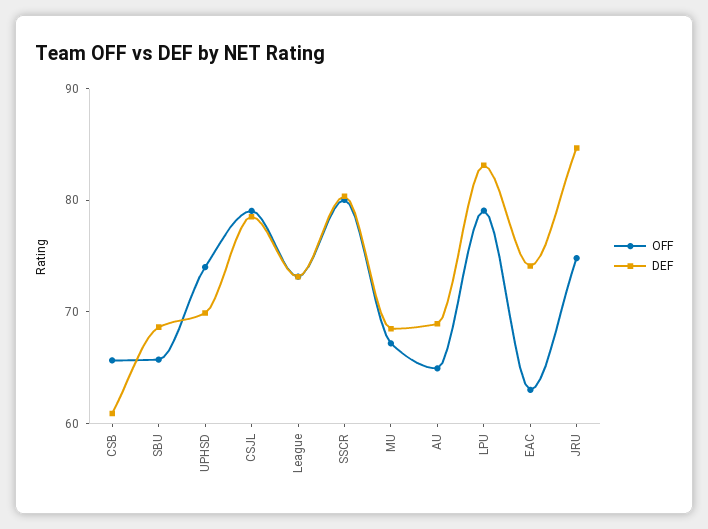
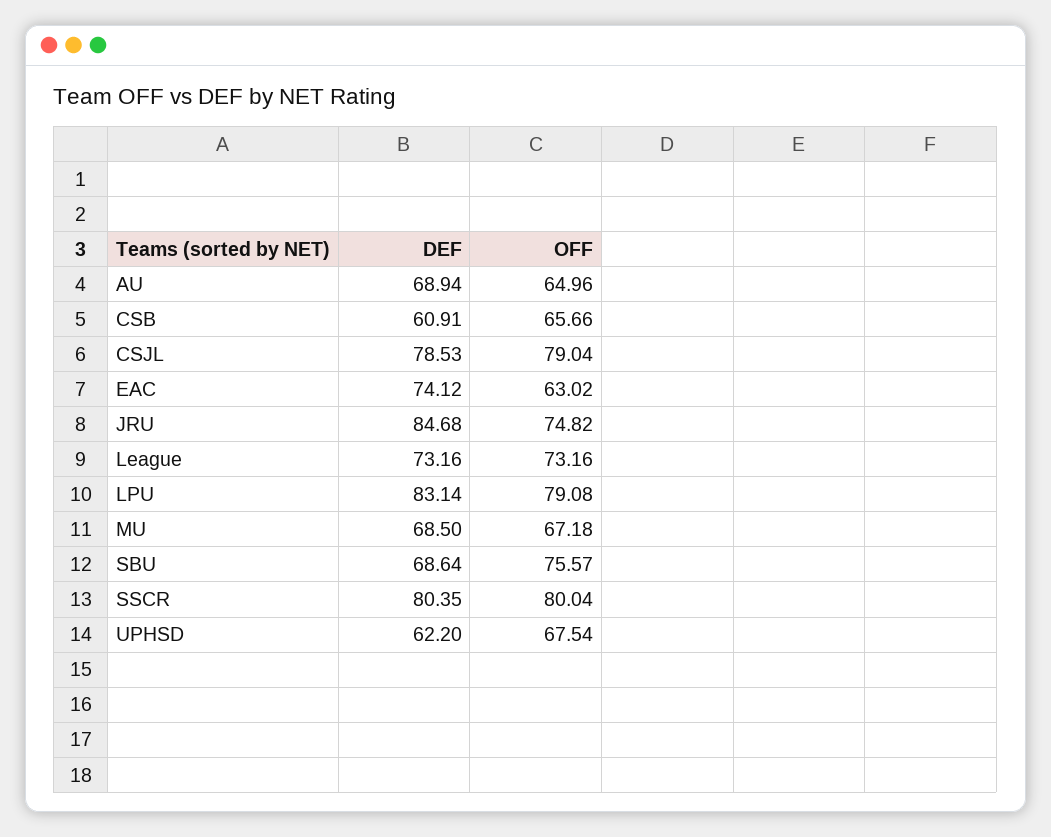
OFF, SBU: 66 -> 75.57
OFF, UPHSD: 74 -> 67.54
DEF, UPHSD: 70 -> 62.2

